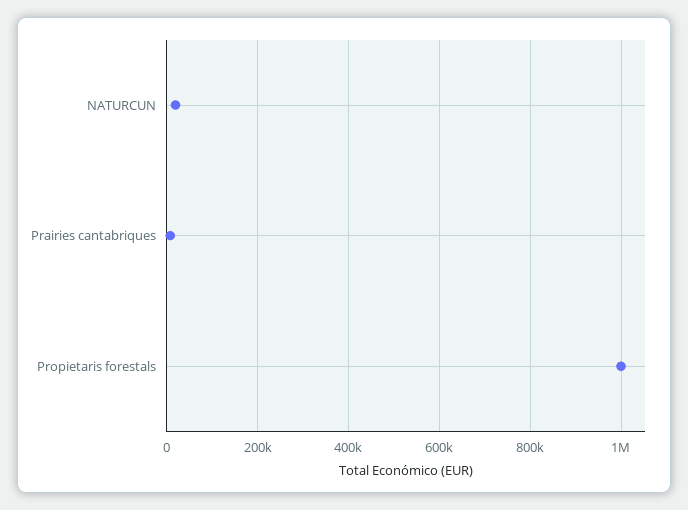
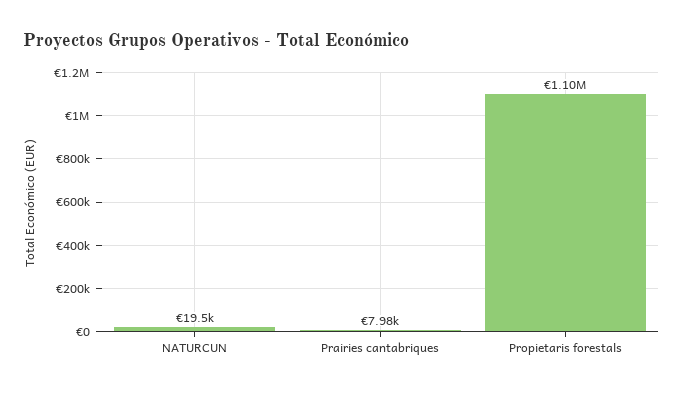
Propietaris forestals: 1000000 -> 1100000

